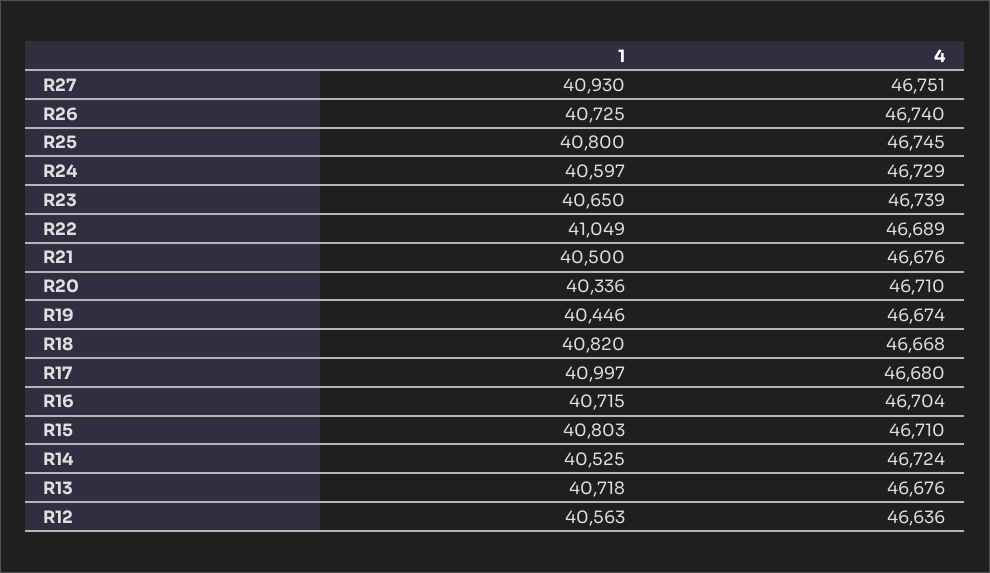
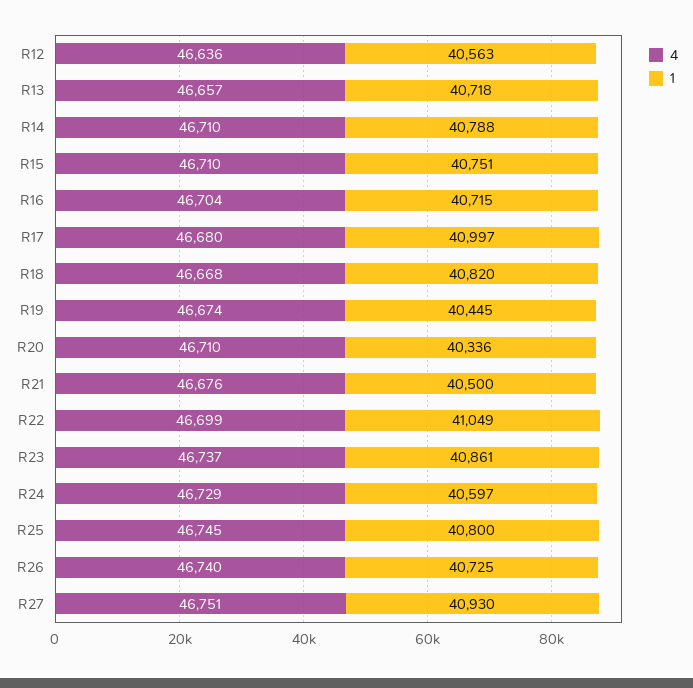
1, R23: 40650 -> 40861
4, R23: 46739 -> 46737
4, R22: 46689 -> 46699
1, R19: 40446 -> 40445
1, R15: 40803 -> 40751
1, R14: 40525 -> 40788
4, R14: 46724 -> 46710
4, R13: 46676 -> 46657

